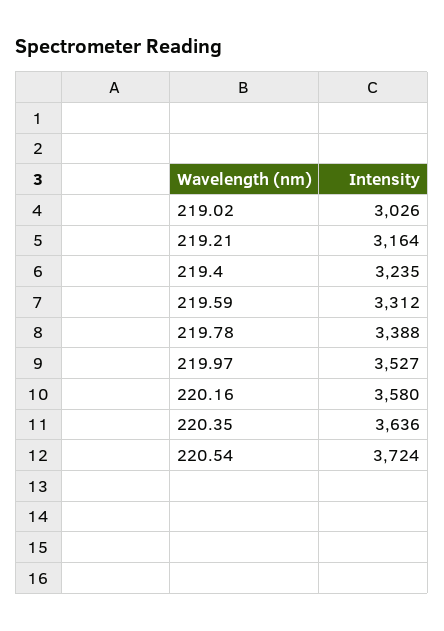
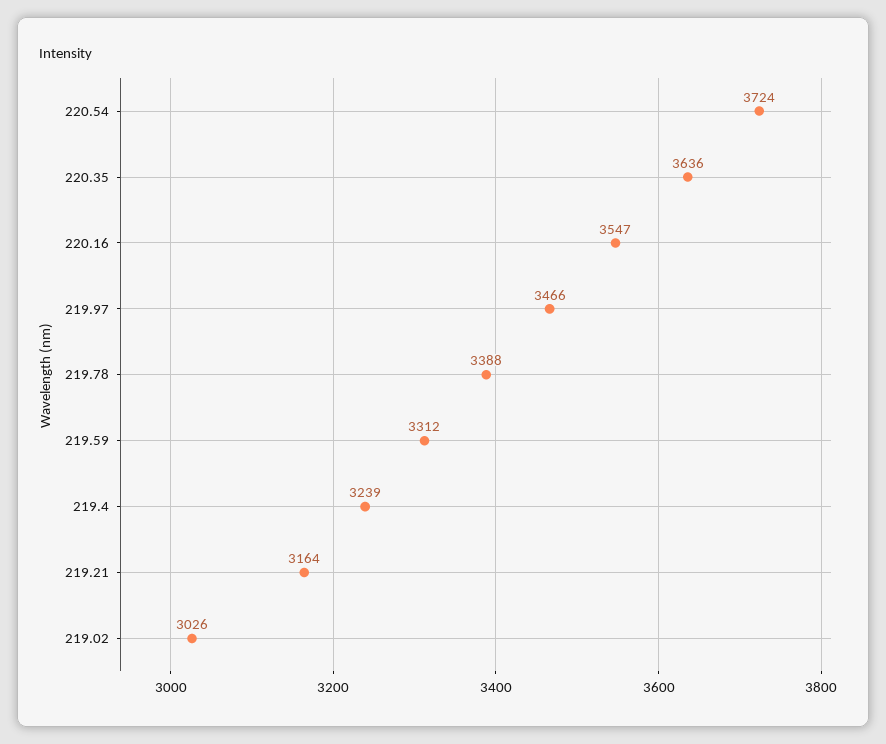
219.4: 3235 -> 3239
219.97: 3527 -> 3466
220.16: 3580 -> 3547

